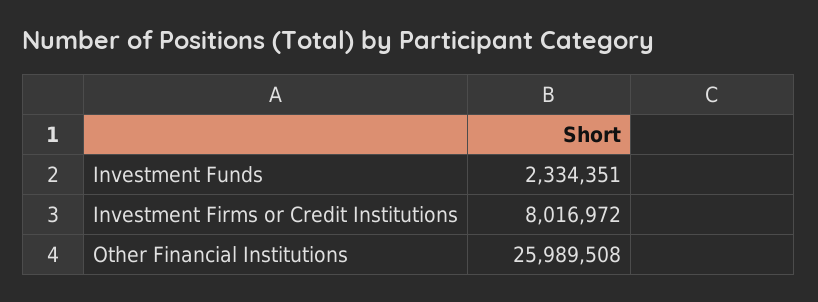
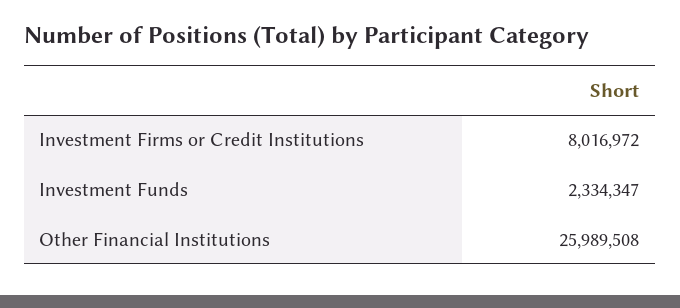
Investment Funds: 2334351 -> 2334347

